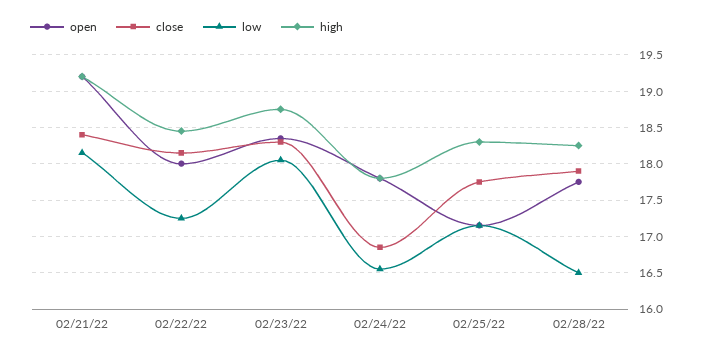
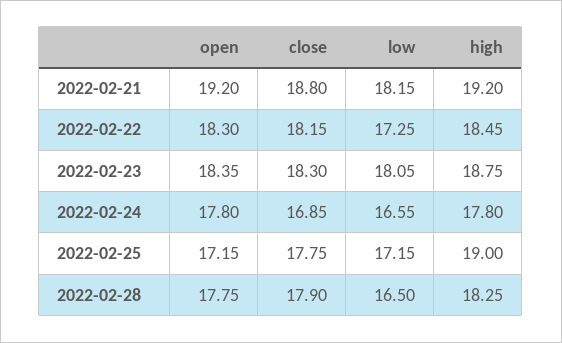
close, 02/21/22: 18.4 -> 18.8
open, 02/22/22: 18 -> 18.3
high, 02/25/22: 18.3 -> 19

